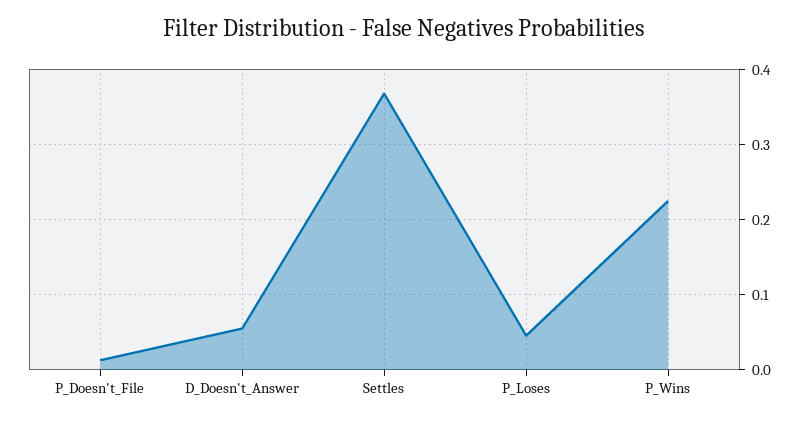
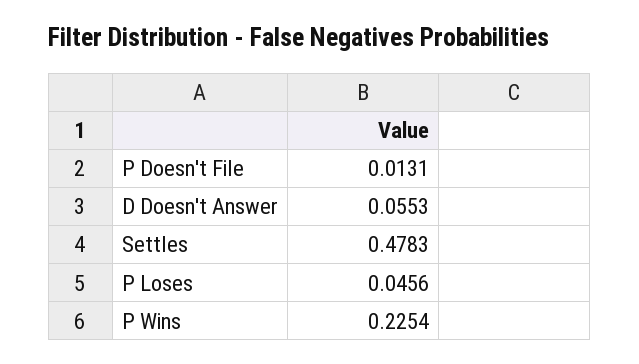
Settles: 0.37 -> 0.4783

